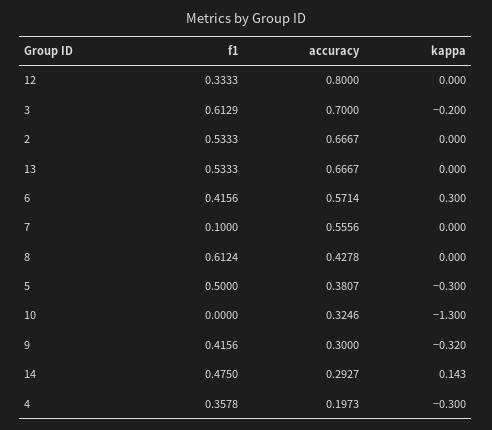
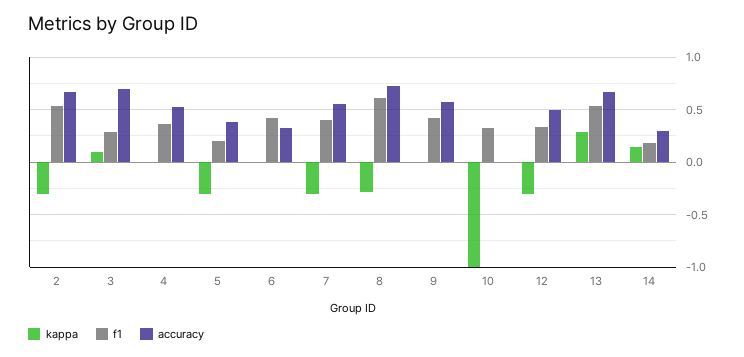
accuracy, 12: 0.8 -> 0.5
kappa, 12: 0 -> -0.3
f1, 3: 0.6129 -> 0.3
kappa, 3: -0.2 -> 0.1
kappa, 2: 0 -> -0.3
kappa, 13: 0 -> 0.3
accuracy, 6: 0.5714 -> 0.3
kappa, 6: 0.3 -> 0
f1, 7: 0.1 -> 0.4
kappa, 7: 0 -> -0.3
accuracy, 8: 0.4278 -> 0.7
kappa, 8: 0 -> -0.3
f1, 5: 0.5 -> 0.2
f1, 10: 0 -> 0.3
accuracy, 10: 0.3246 -> 0
kappa, 10: -1.3 -> -1
accuracy, 9: 0.3 -> 0.6
kappa, 9: -0.32 -> 0
f1, 14: 0.475 -> 0.2
accuracy, 4: 0.1973 -> 0.5
kappa, 4: -0.3 -> 0

